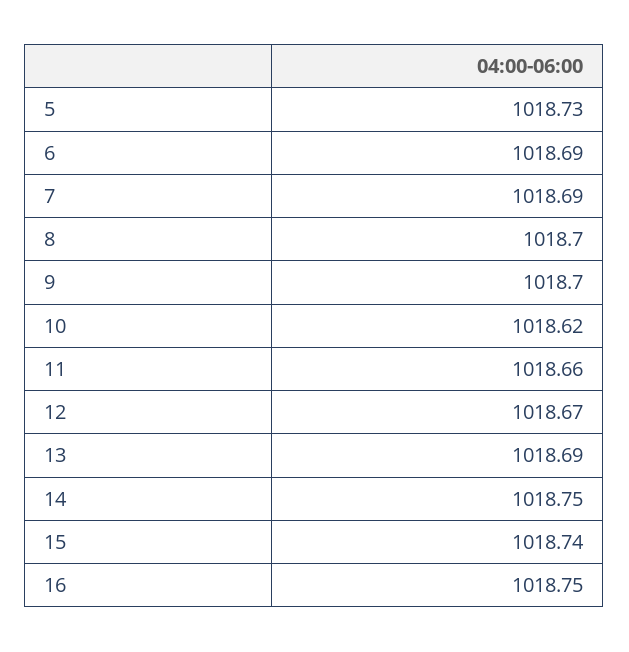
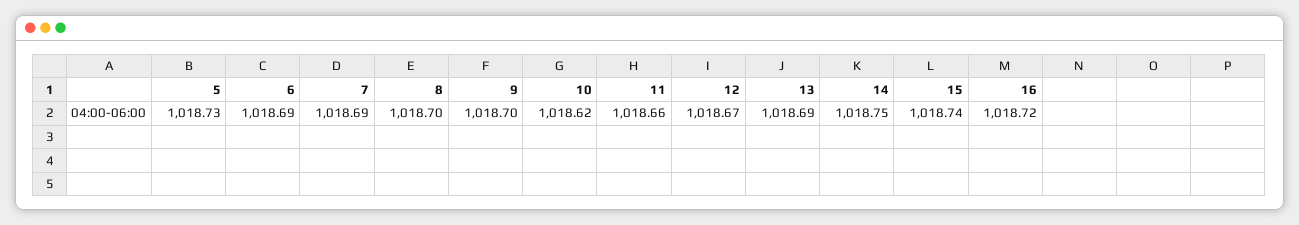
16: 1018.75 -> 1018.72

